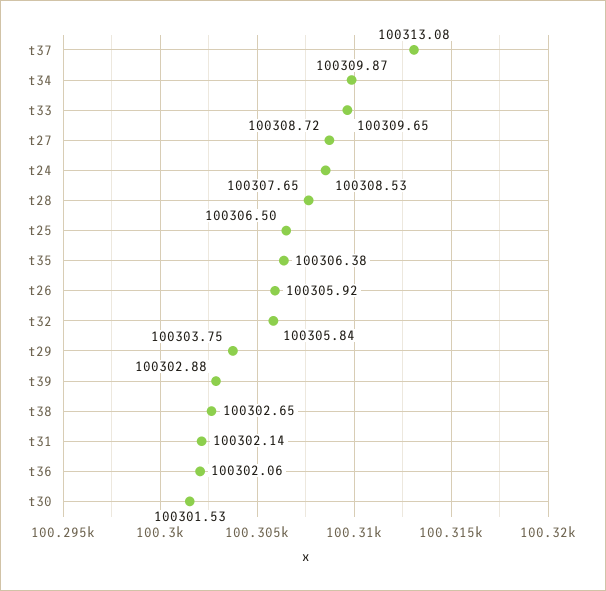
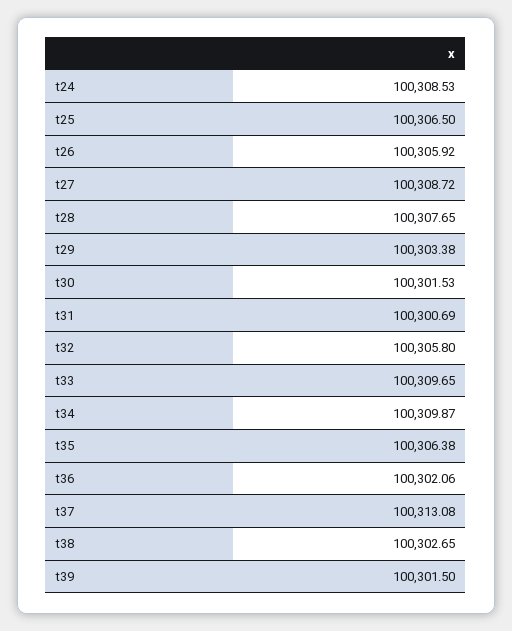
t32: 100305.84 -> 100305.8
t29: 100303.75 -> 100303.38
t39: 100302.88 -> 100301.5
t31: 100302.14 -> 100300.69

